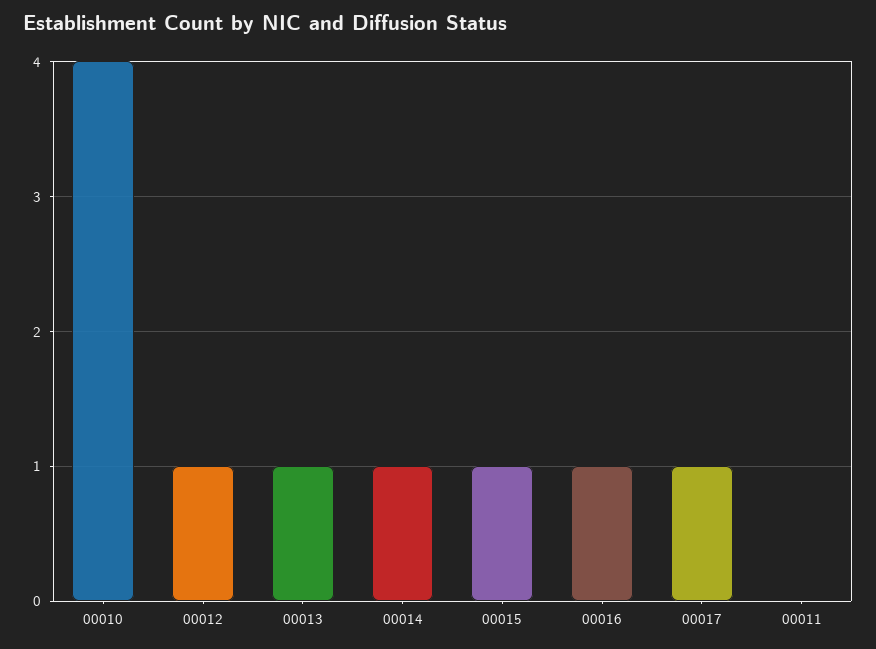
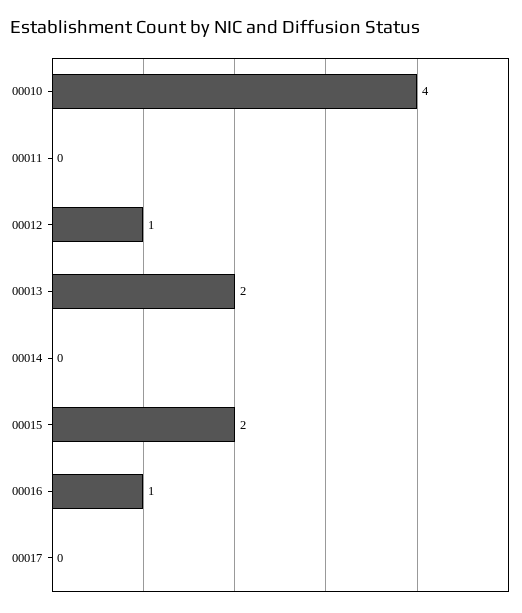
00013: 1 -> 2
00014: 1 -> 0
00015: 1 -> 2
00017: 1 -> 0

